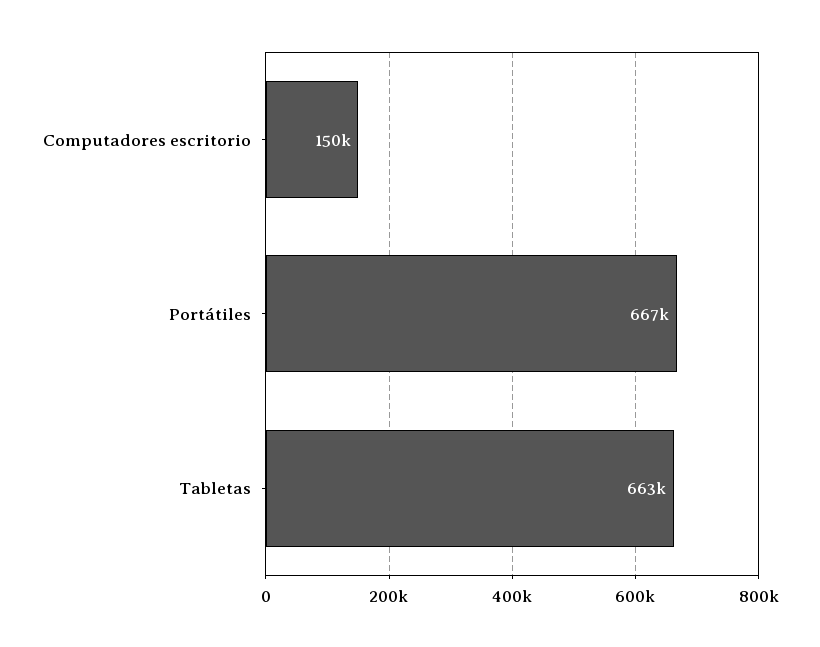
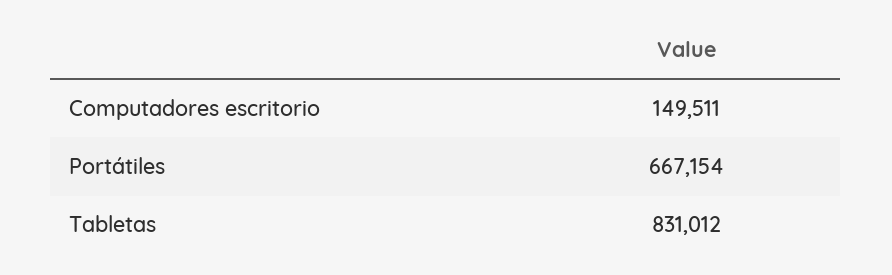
Tabletas: 663000 -> 831012

